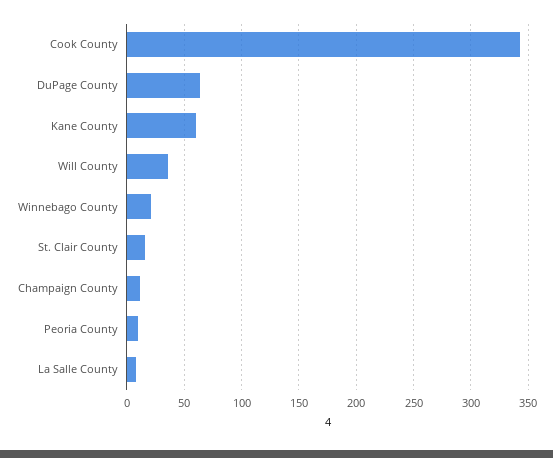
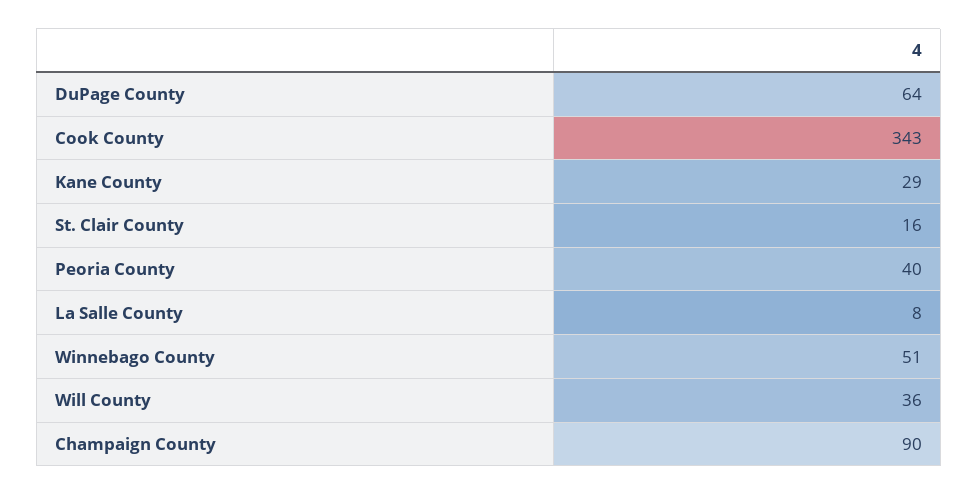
Kane County: 60 -> 29
Winnebago County: 20 -> 51
Champaign County: 10 -> 90
Peoria County: 10 -> 40

